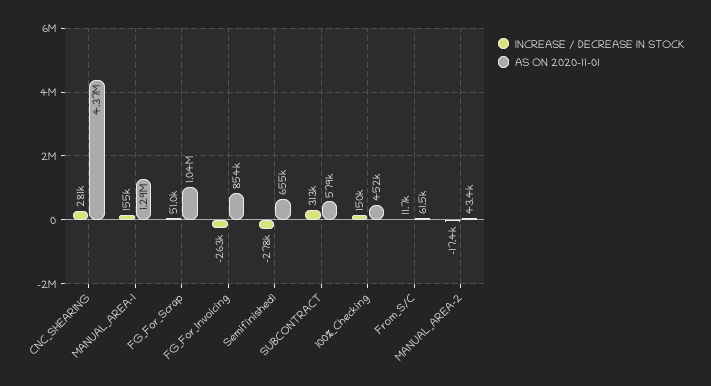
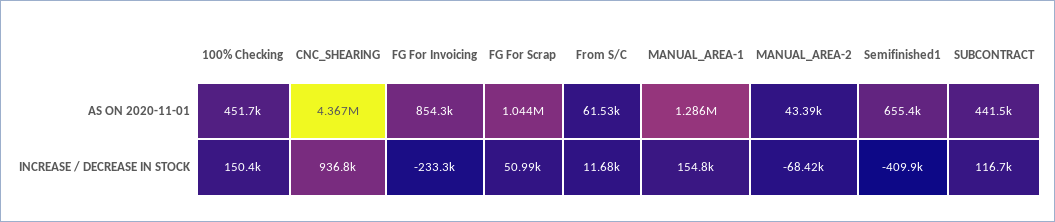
INCREASE / DECREASE IN STOCK, CNC_SHEARING: 281000 -> 936800
INCREASE / DECREASE IN STOCK, FG_For_Invoicing: -263000 -> -233300
INCREASE / DECREASE IN STOCK, Semifinished1: -278000 -> -409900
INCREASE / DECREASE IN STOCK, SUBCONTRACT: 313000 -> 116700
AS ON 2020-11-01, SUBCONTRACT: 579000 -> 441500
INCREASE / DECREASE IN STOCK, MANUAL_AREA-2: -17400 -> -68420

